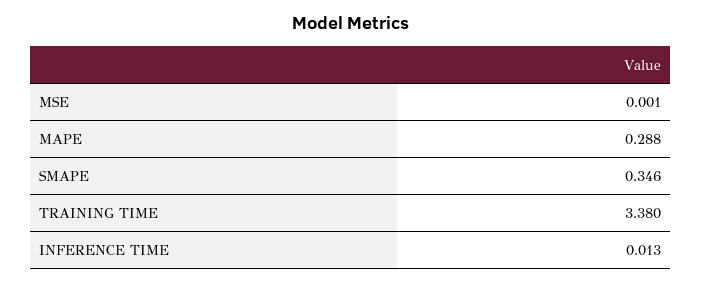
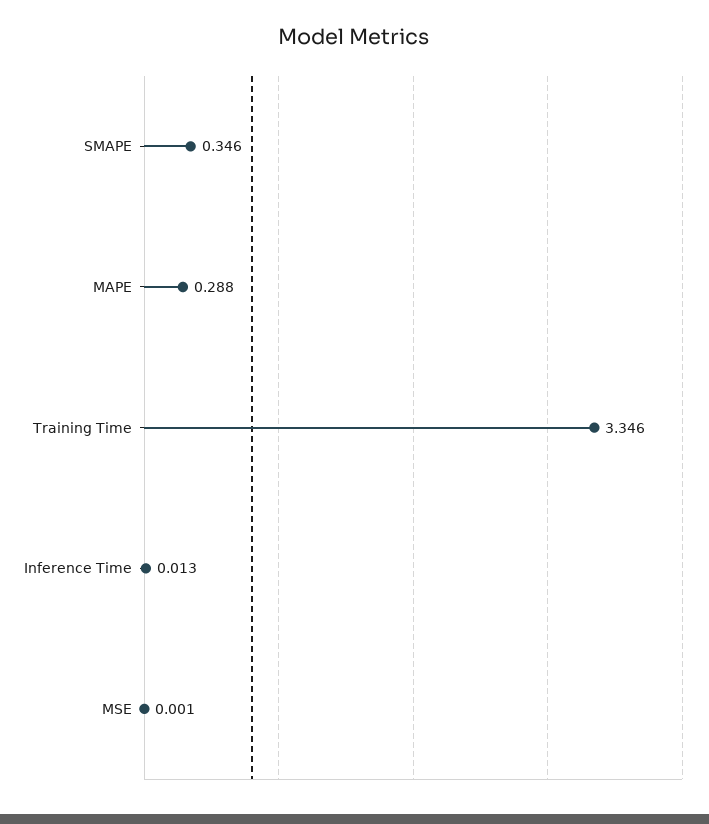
TRAINING TIME: 3.38 -> 3.346

